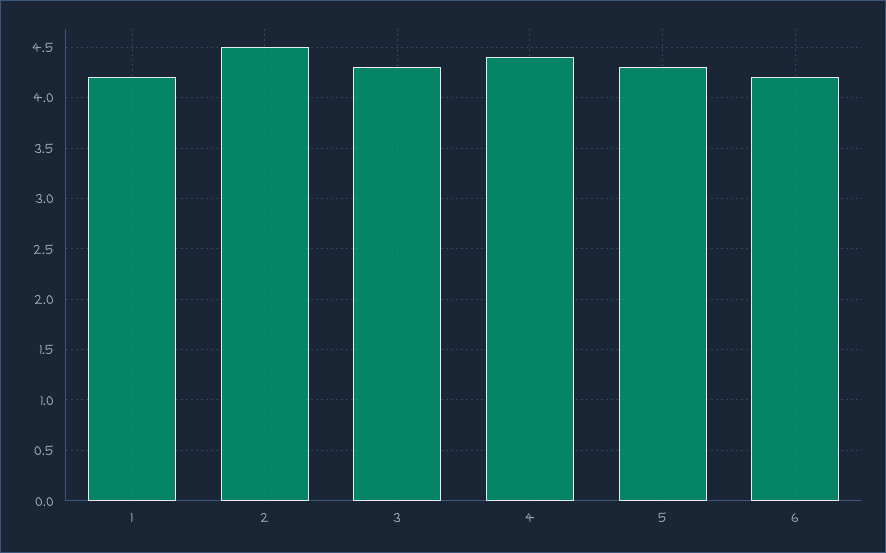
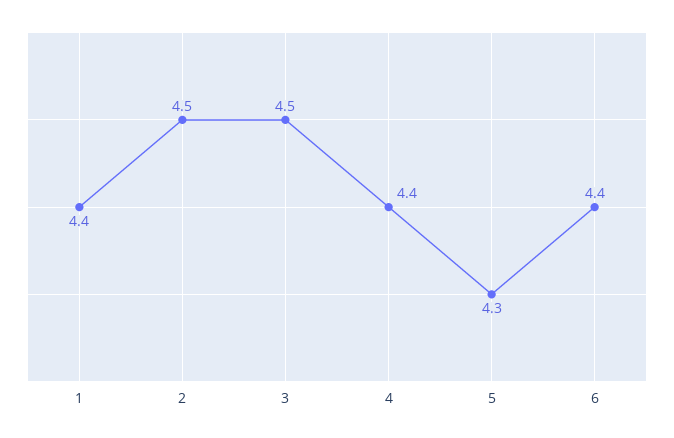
1: 4.2 -> 4.4
3: 4.3 -> 4.5
6: 4.2 -> 4.4

